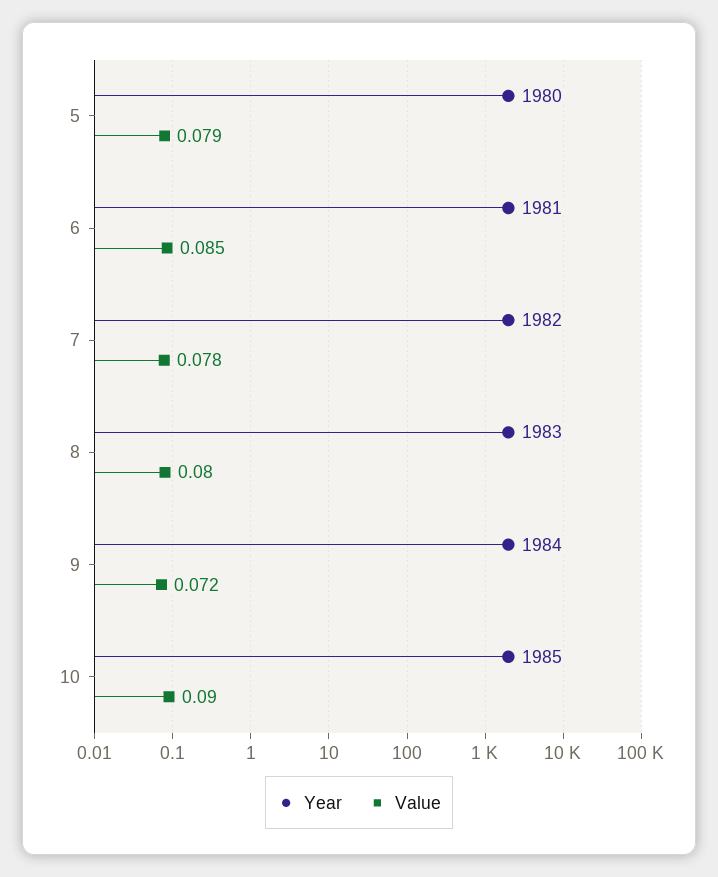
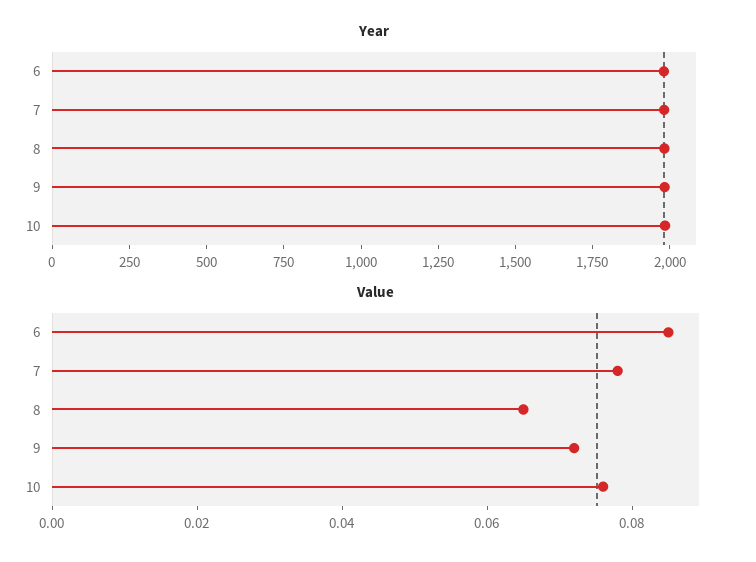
Year, 5: 1980 -> none
Value, 5: 0.079 -> none
Value, 8: 0.08 -> 0.065
Value, 10: 0.09 -> 0.075

